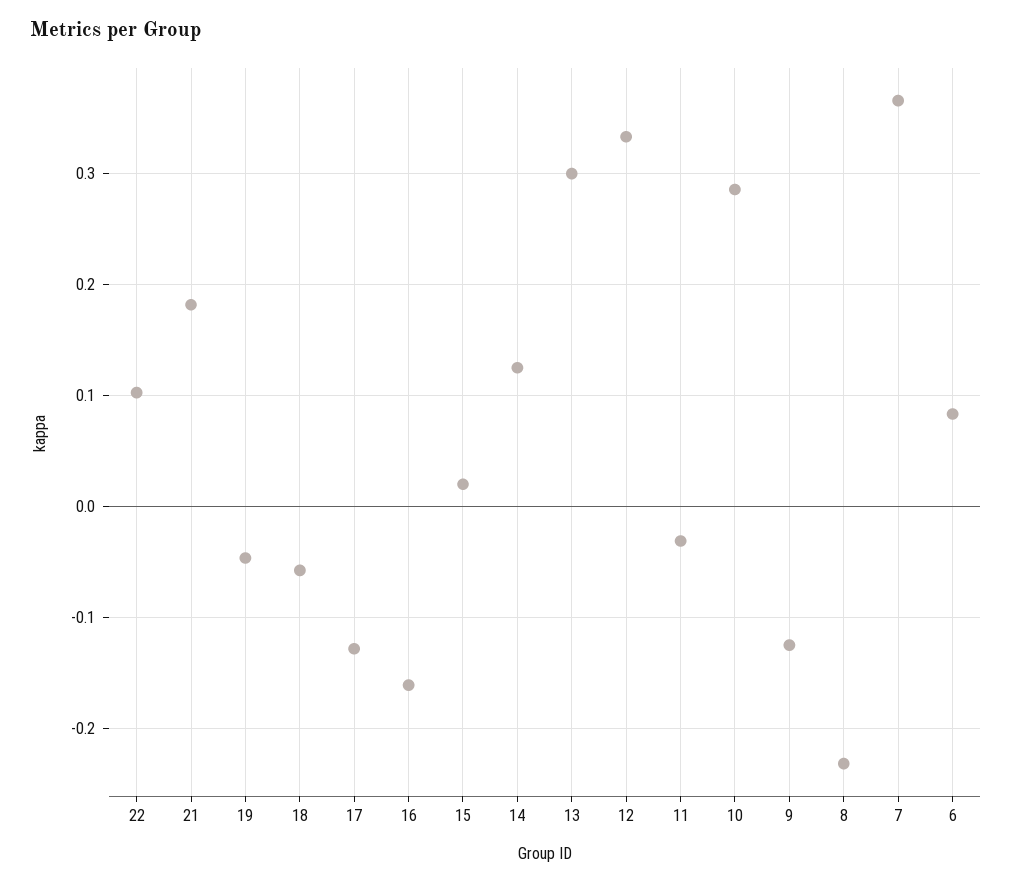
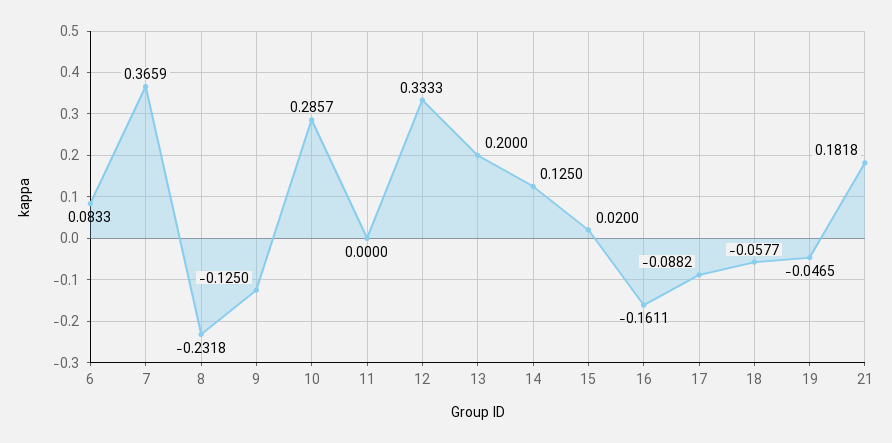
22: 0.1 -> none
17: -0.13 -> -0.0882
13: 0.3 -> 0.2
11: -0.03 -> 0

